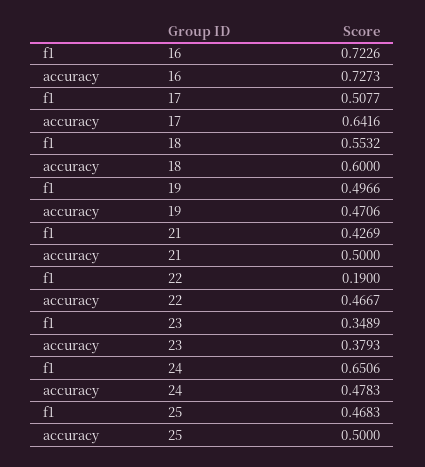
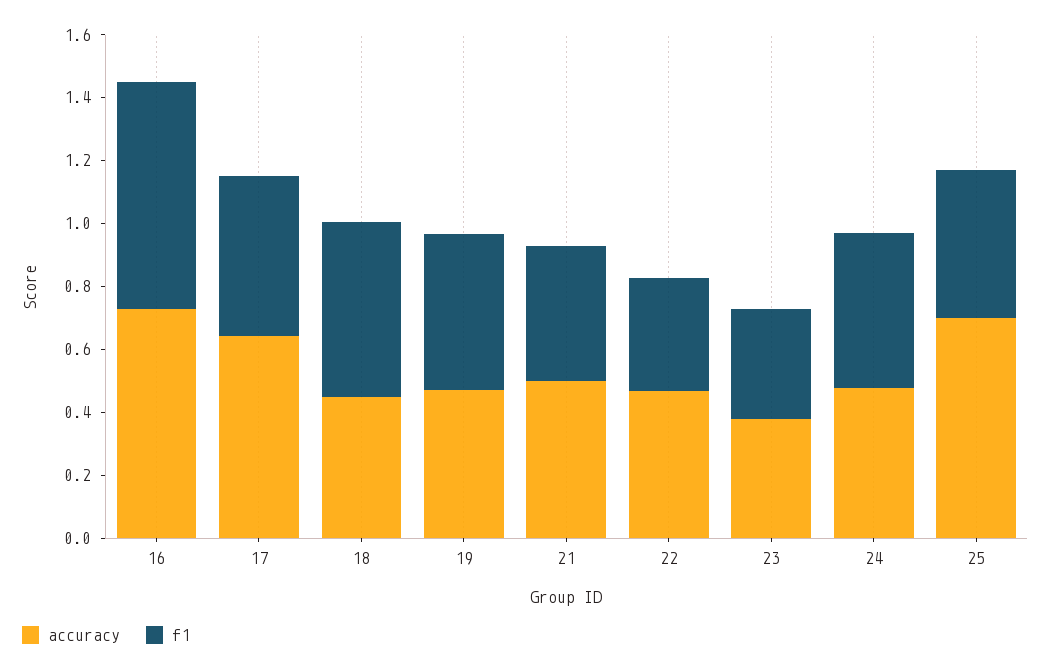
accuracy, 18: 0.6 -> 0.45
f1, 22: 0.19 -> 0.35
f1, 24: 0.6506 -> 0.5
accuracy, 25: 0.5 -> 0.7

